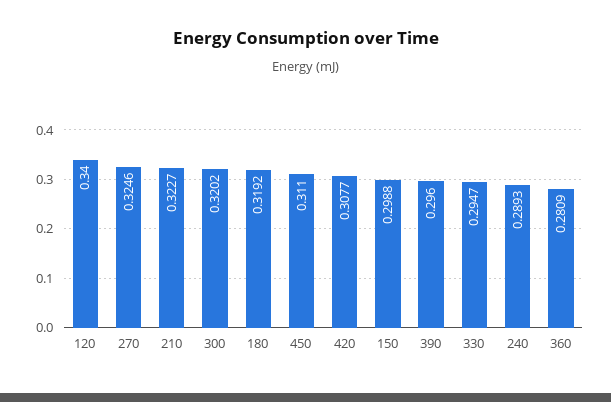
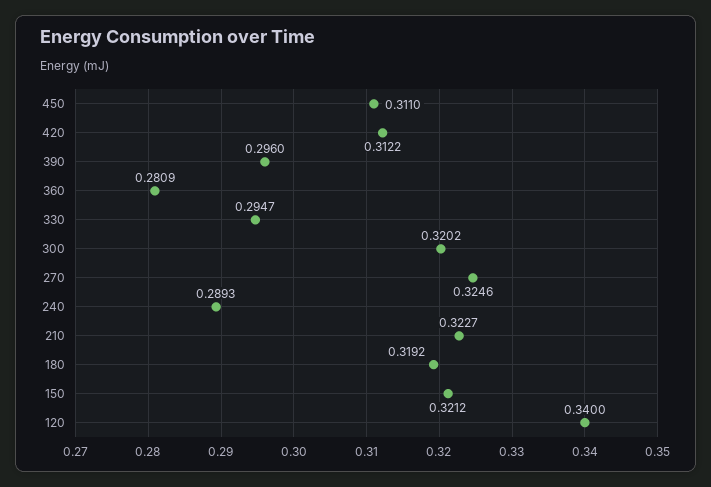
420: 0.3077 -> 0.3122
150: 0.2988 -> 0.3212

